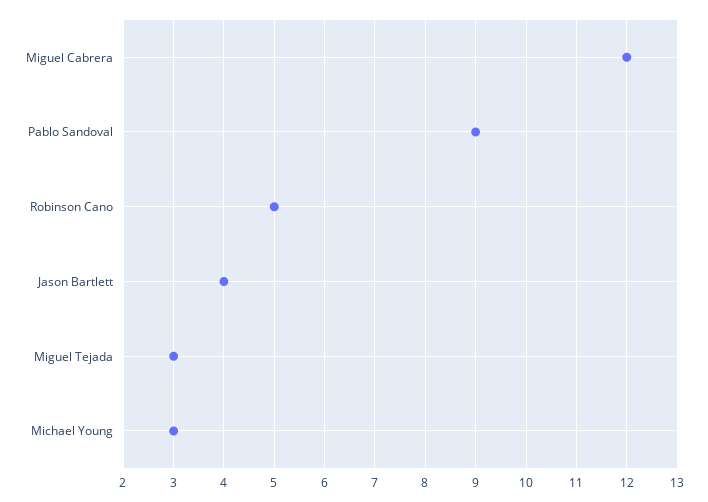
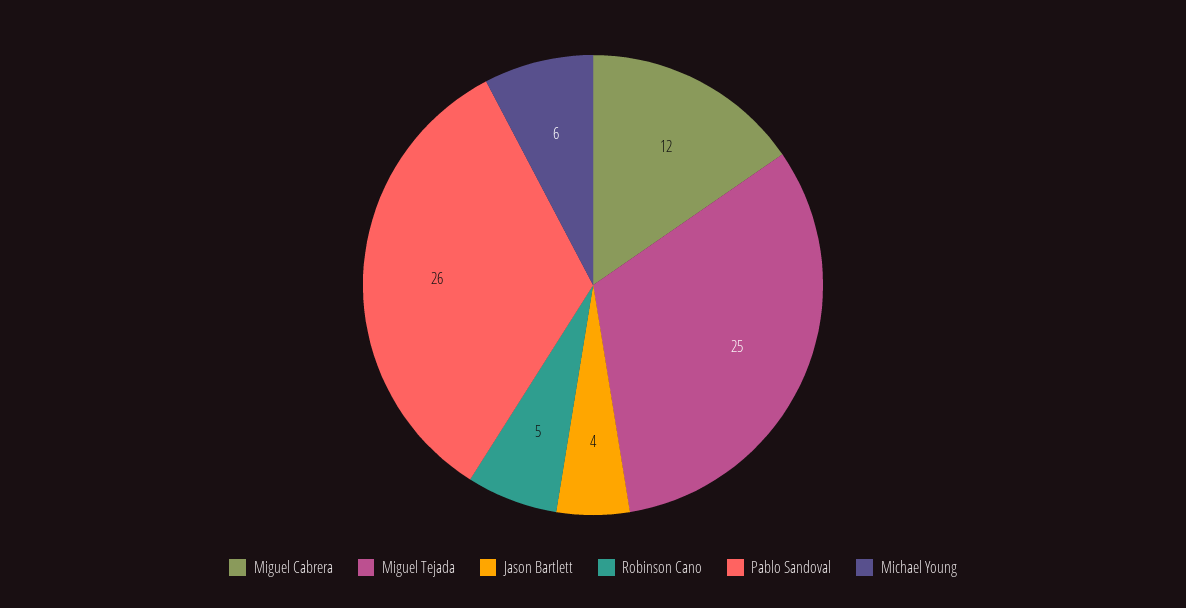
Pablo Sandoval: 9 -> 26
Miguel Tejada: 3 -> 25
Michael Young: 3 -> 6

